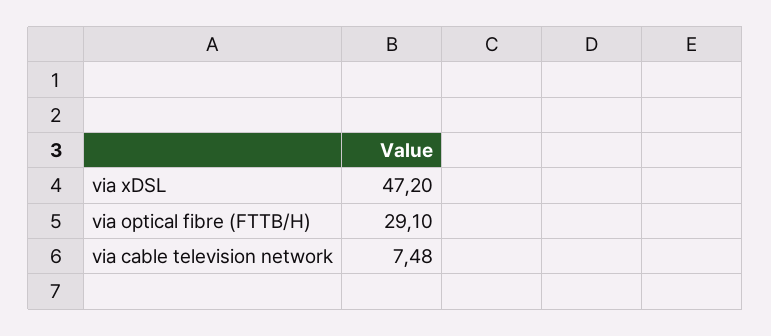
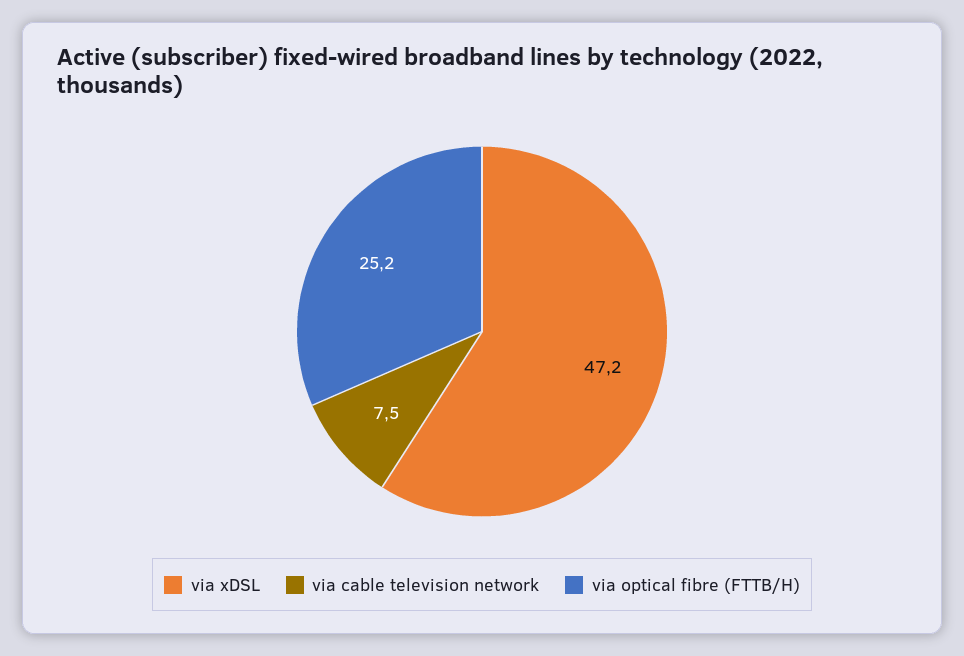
via optical fibre (FTTB/H): 29.1 -> 25.2

